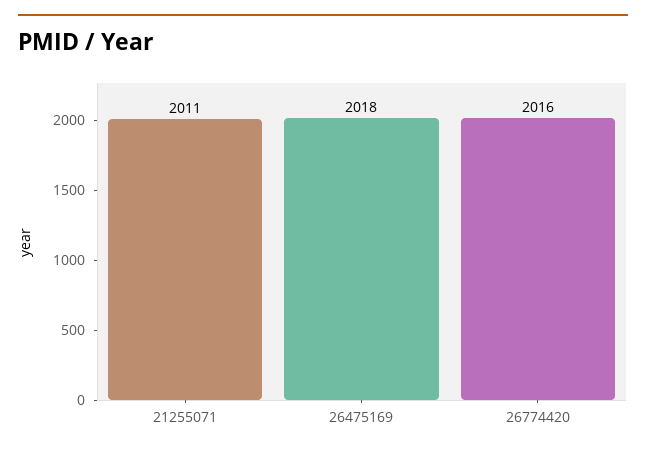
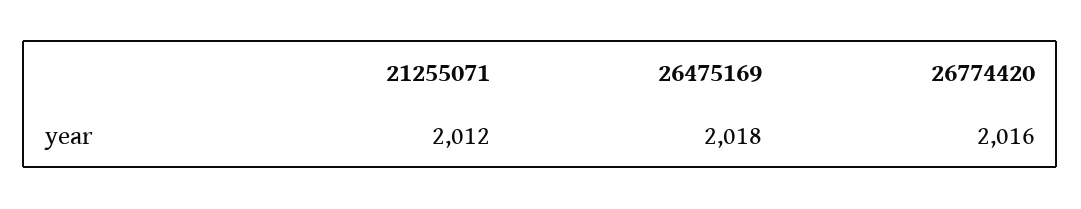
21255071: 2011 -> 2012

